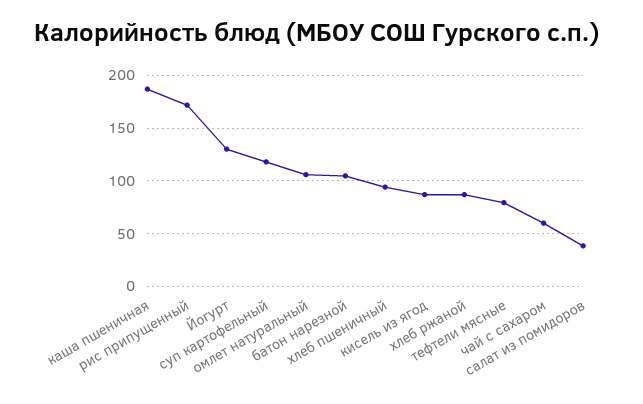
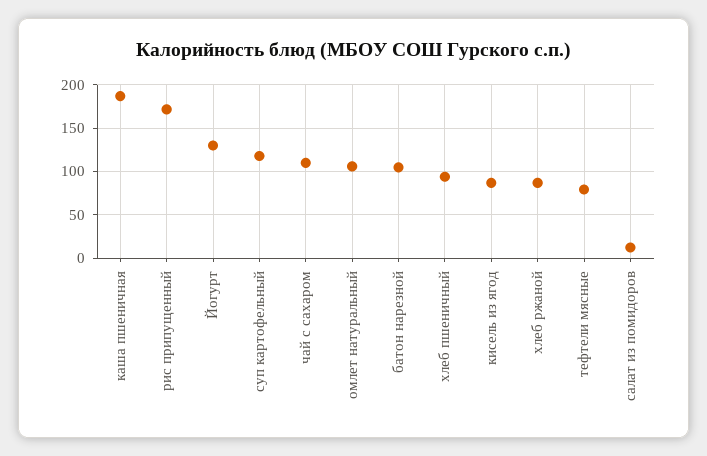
чай с сахаром: 60 -> 110
салат из помидоров: 40 -> 10

